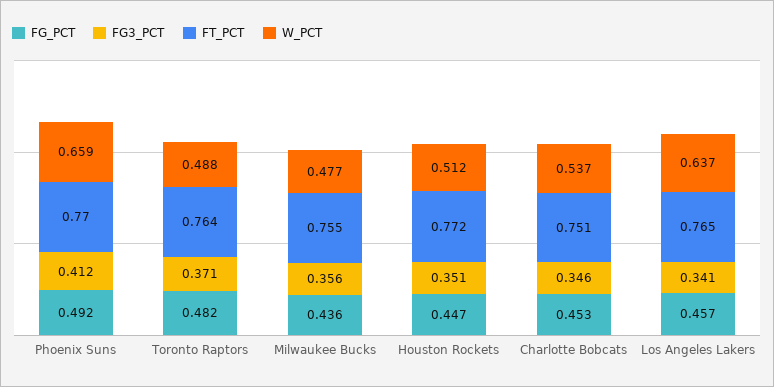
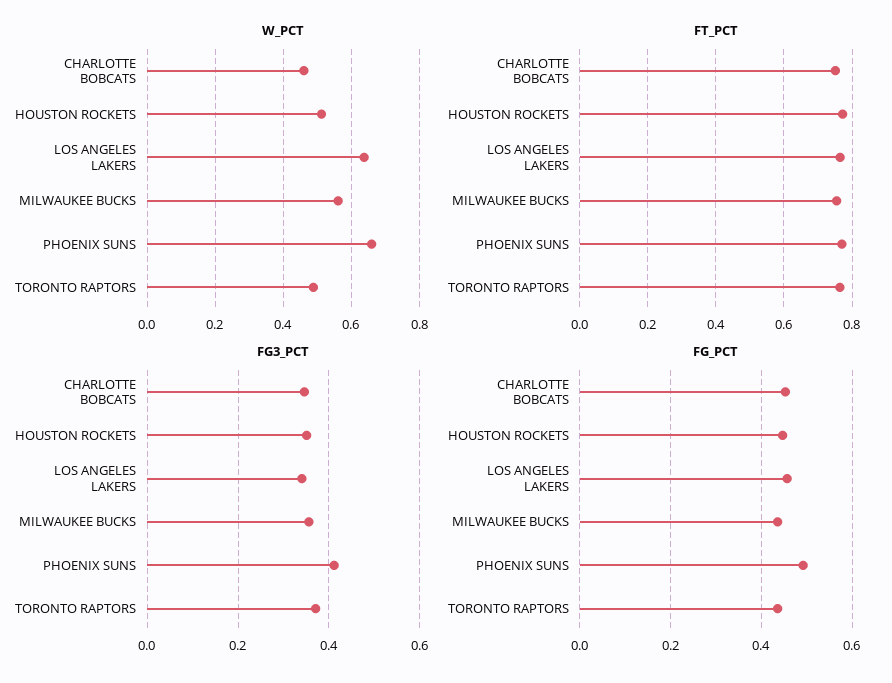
FG_PCT, Toronto Raptors: 0.482 -> 0.44
W_PCT, Milwaukee Bucks: 0.477 -> 0.56
W_PCT, Charlotte Bobcats: 0.537 -> 0.46

